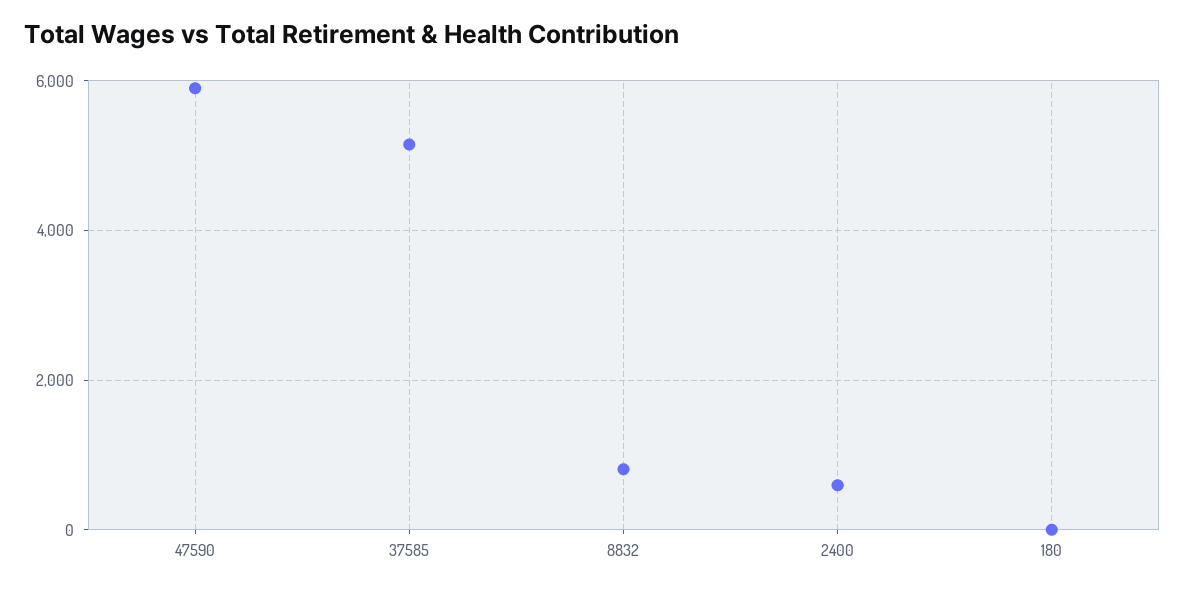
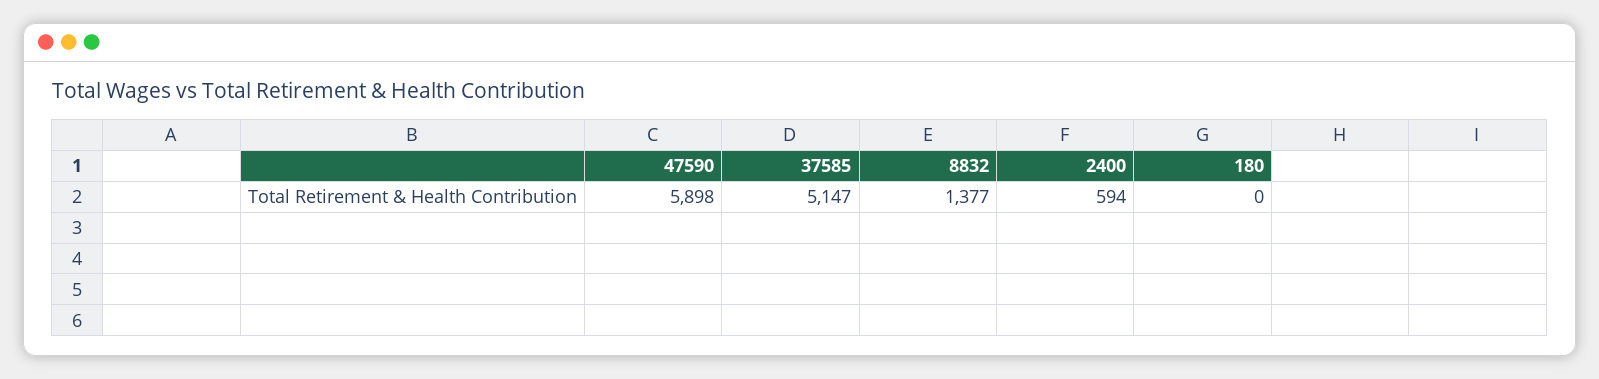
8832: 800 -> 1377

